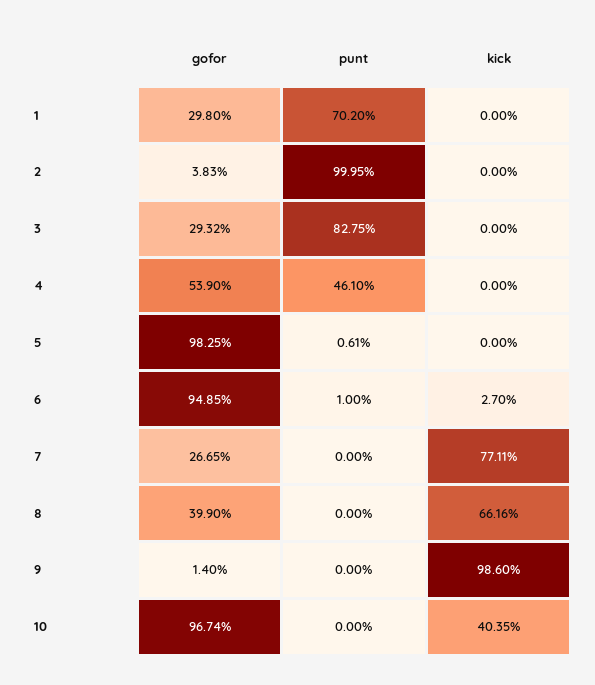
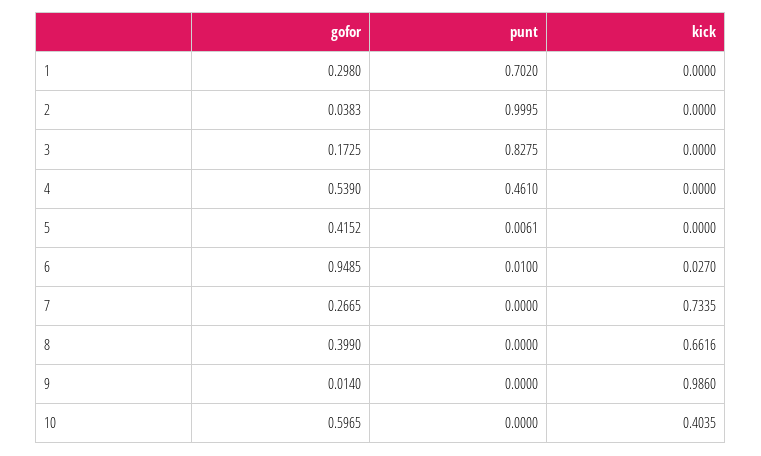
gofor, 3: 0.2932 -> 0.1725
gofor, 5: 0.9825 -> 0.4152
kick, 7: 0.7711 -> 0.7335
gofor, 10: 0.9674 -> 0.5965

